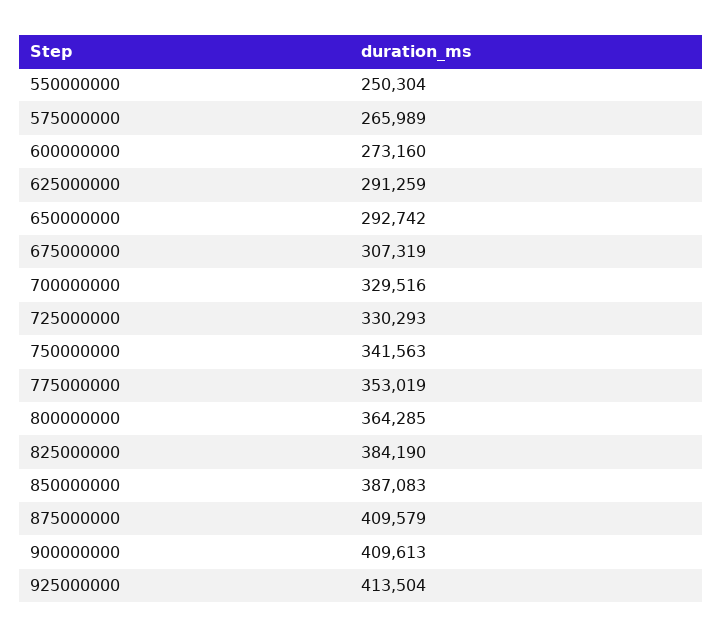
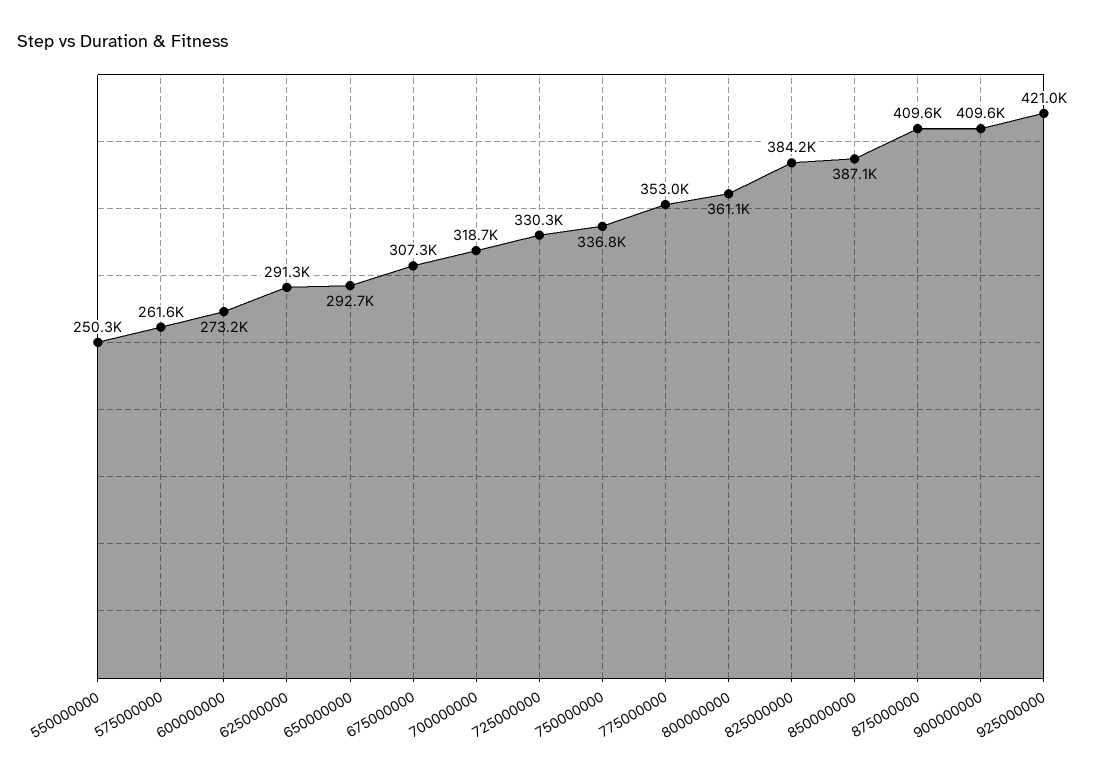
575000000: 265989 -> 261600
700000000: 329516 -> 318700
750000000: 341563 -> 336800
800000000: 364285 -> 361100
925000000: 413504 -> 421000

